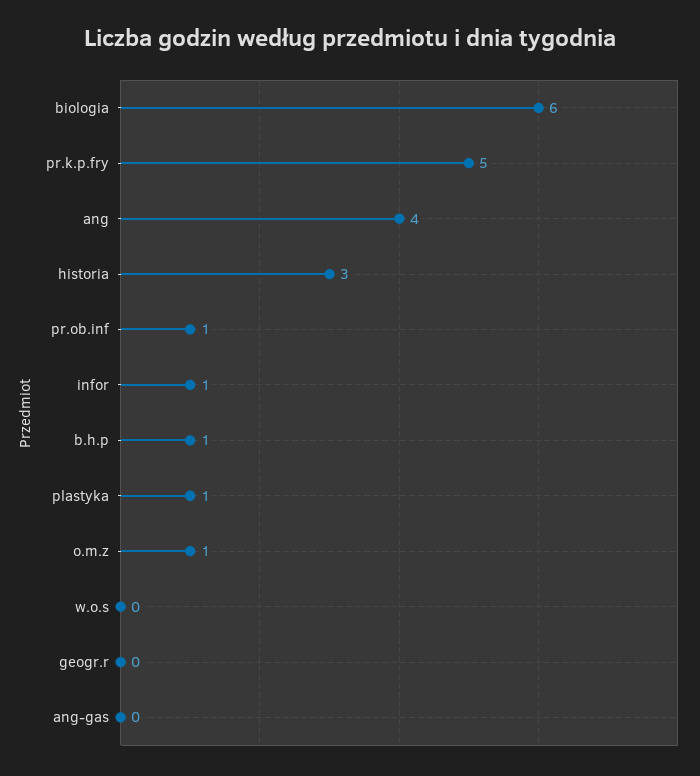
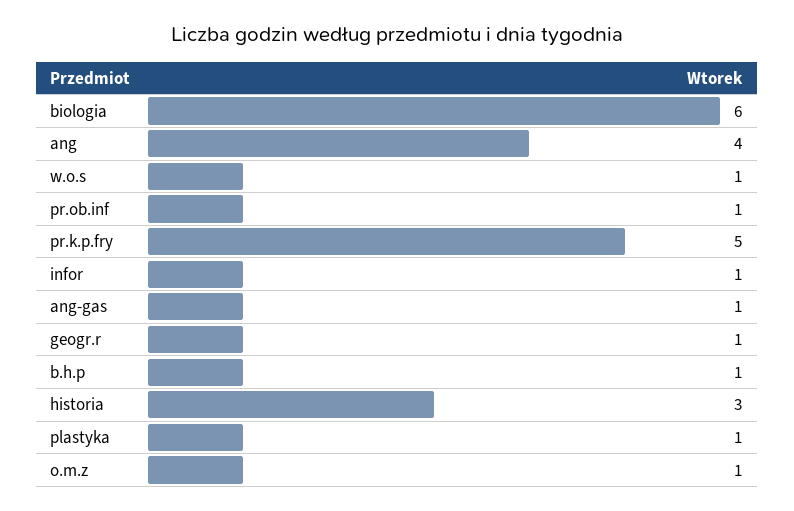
w.o.s: 0 -> 1
geogr.r: 0 -> 1
ang-gas: 0 -> 1

